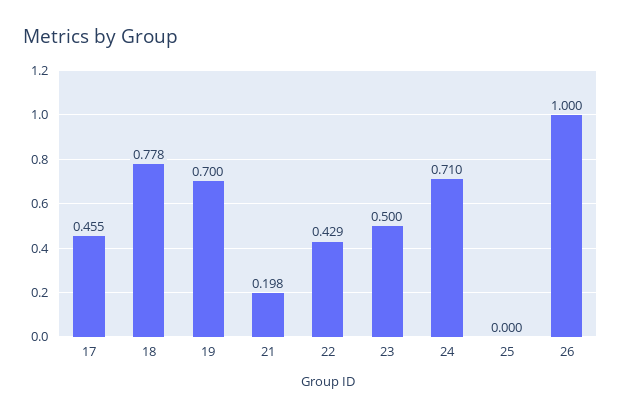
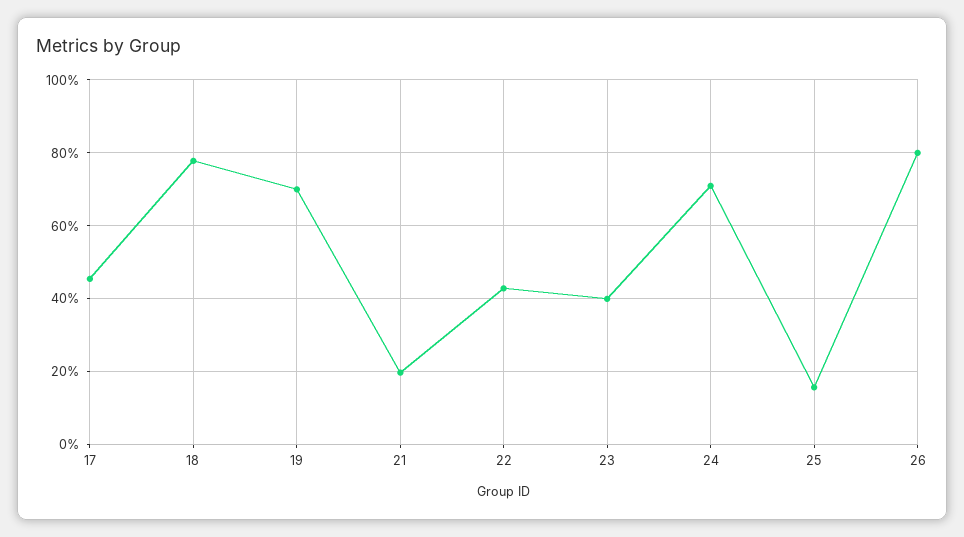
23: 0.5 -> 0.4
25: 0 -> 0.16
26: 1 -> 0.8

